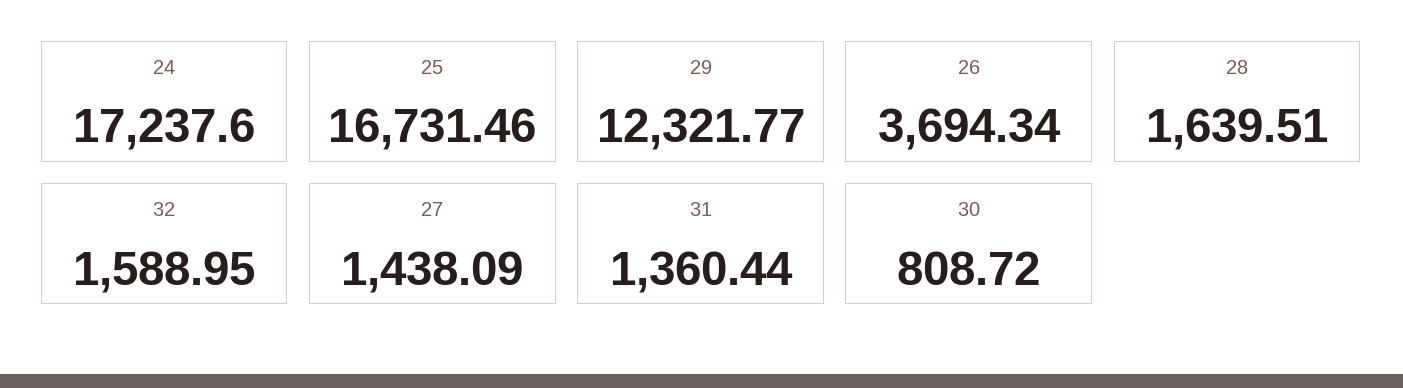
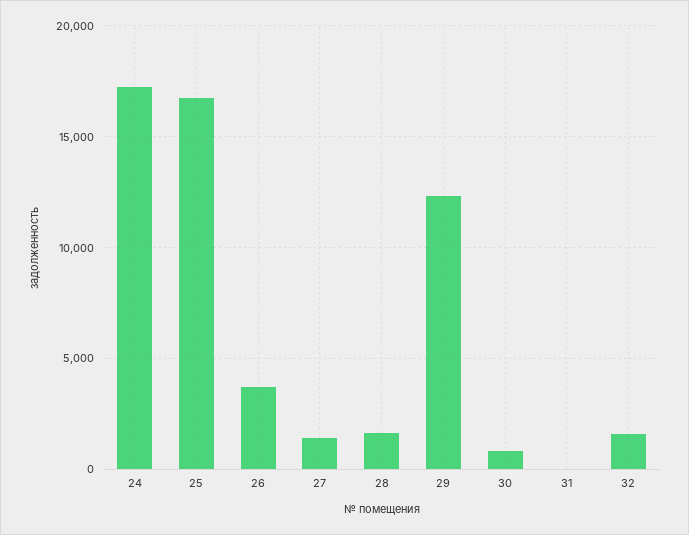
31: 1360.44 -> 0

